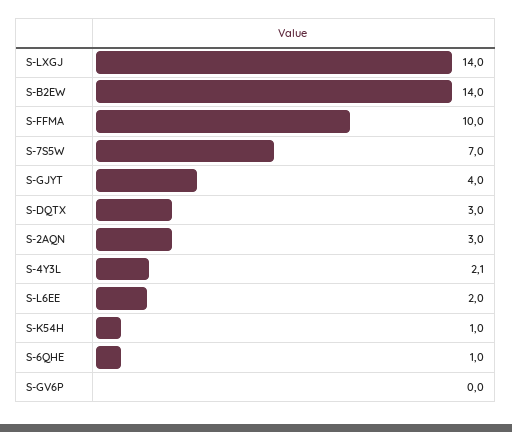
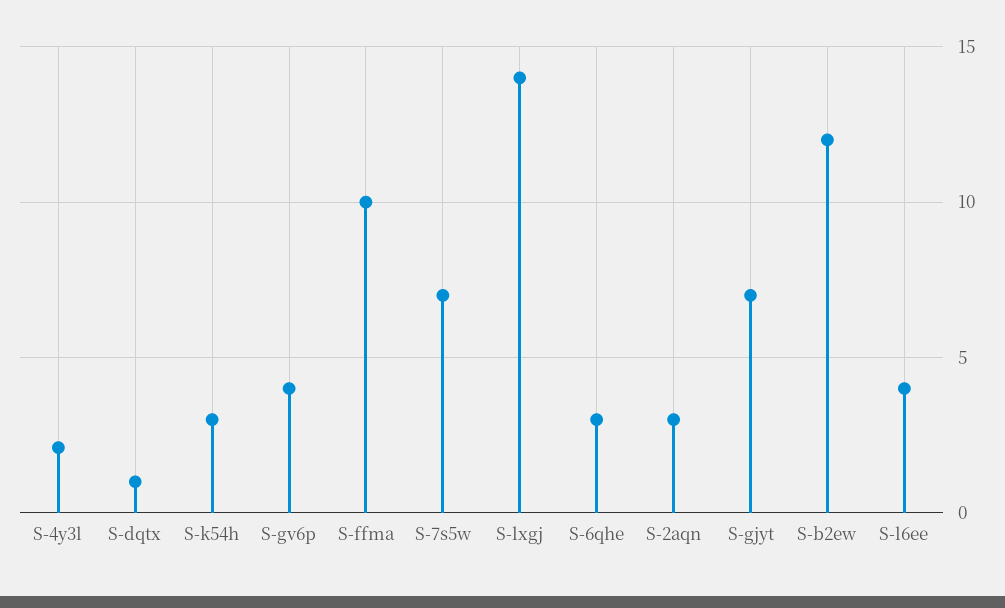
S-B2EW: 14 -> 12
S-GJYT: 4 -> 7
S-DQTX: 3 -> 1
S-L6EE: 2 -> 4
S-K54H: 1 -> 3
S-6QHE: 1 -> 3
S-GV6P: 0 -> 4

